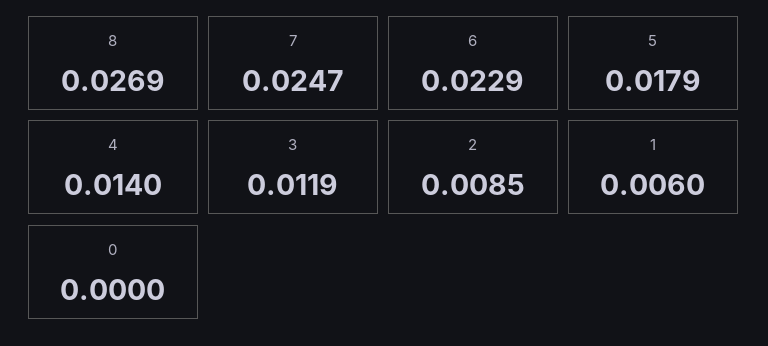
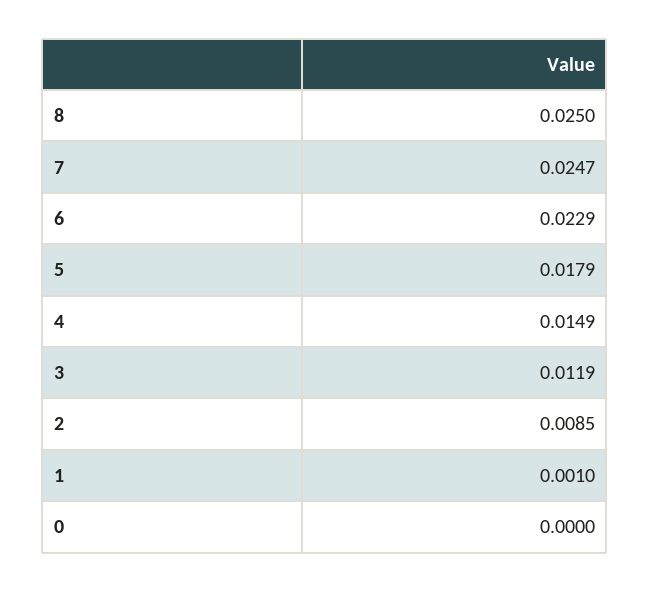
8: 0.0269 -> 0.025
4: 0.014 -> 0.0149
1: 0.006 -> 0.001

